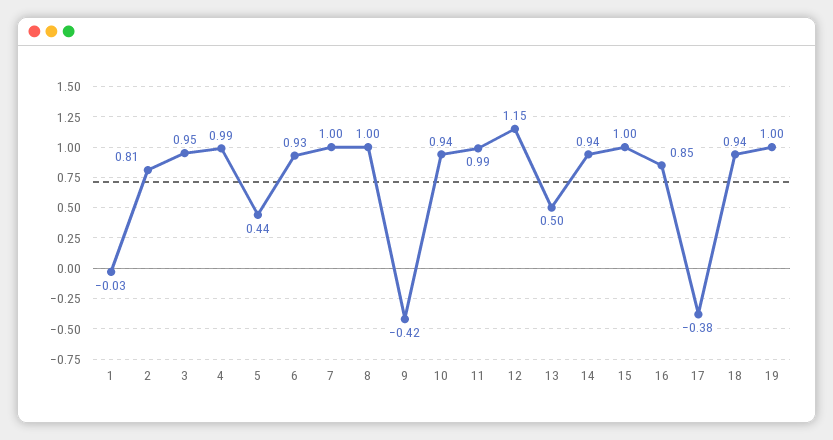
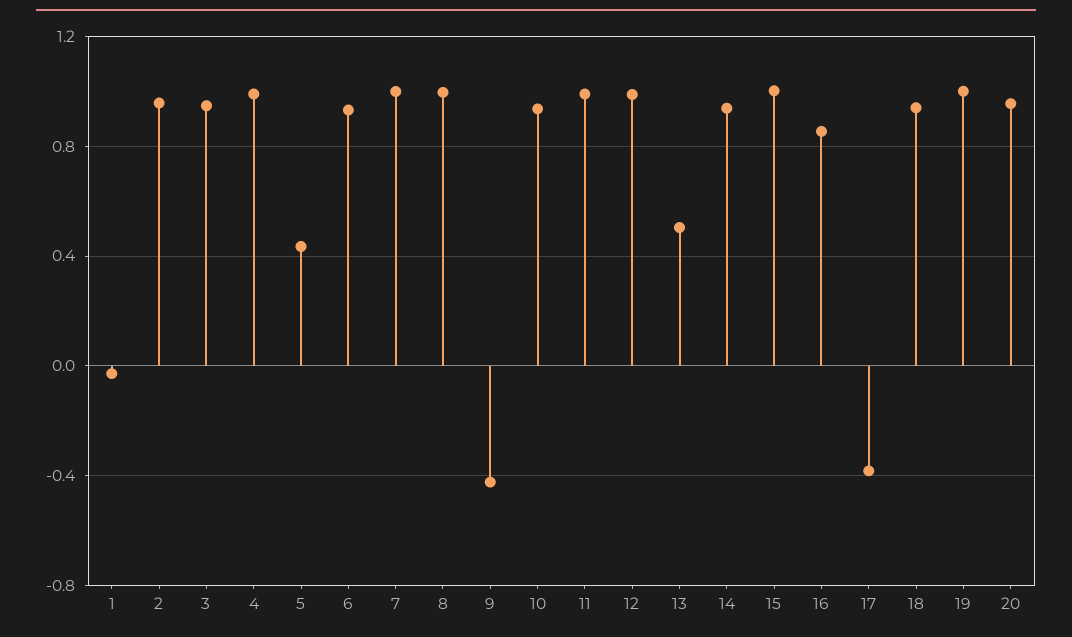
2: 0.81 -> 0.95
12: 1.15 -> 1
20: none -> 0.95

